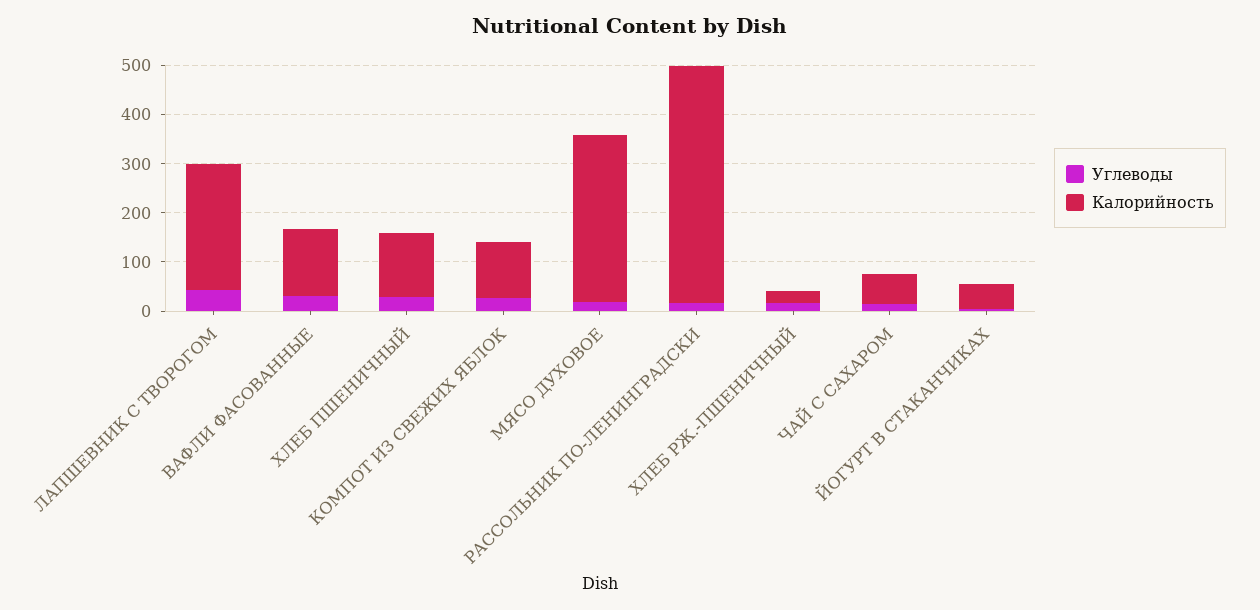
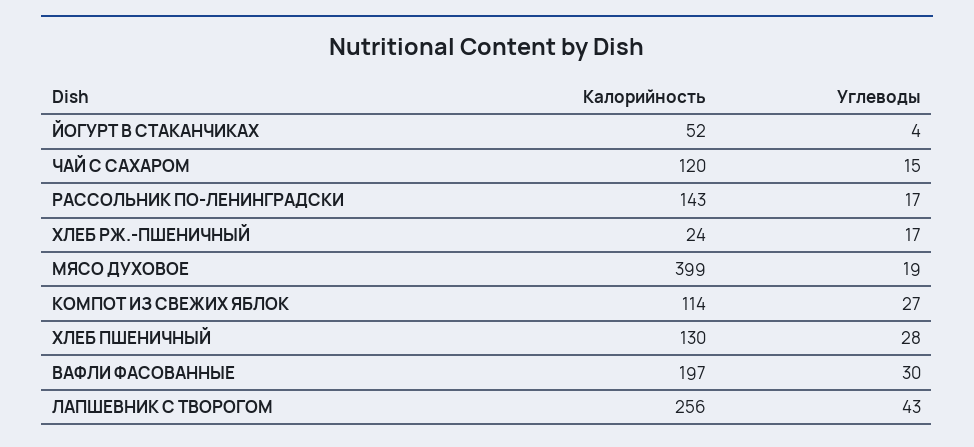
Калорийность, ВАФЛИ ФАСОВАННЫЕ: 140 -> 197
Калорийность, МЯСО ДУХОВОЕ: 340 -> 399
Калорийность, РАССОЛЬНИК ПО-ЛЕНИНГРАДСКИ: 480 -> 143
Калорийность, ЧАЙ С САХАРОМ: 60 -> 120

